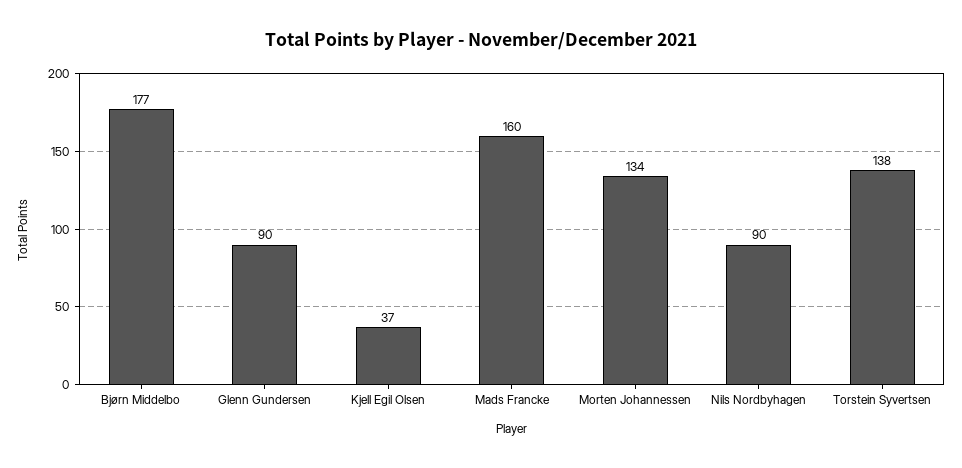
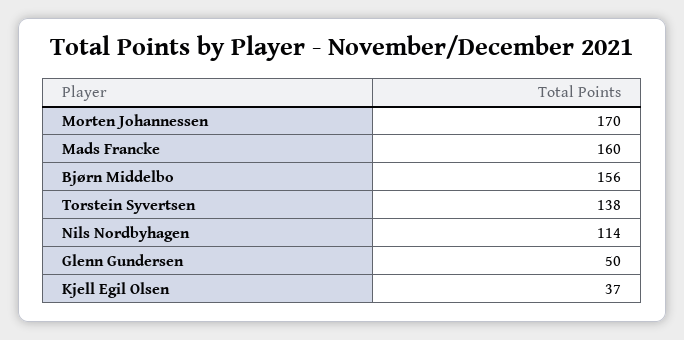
Bjørn Middelbo: 177 -> 156
Glenn Gundersen: 90 -> 50
Morten Johannessen: 134 -> 170
Nils Nordbyhagen: 90 -> 114

